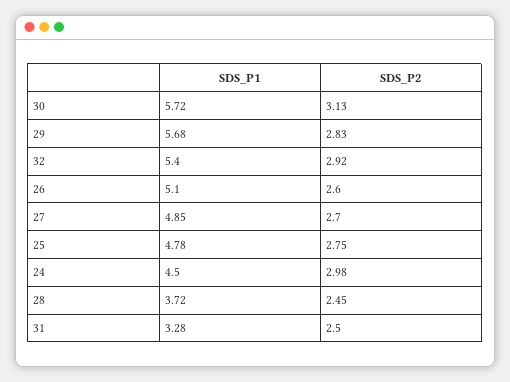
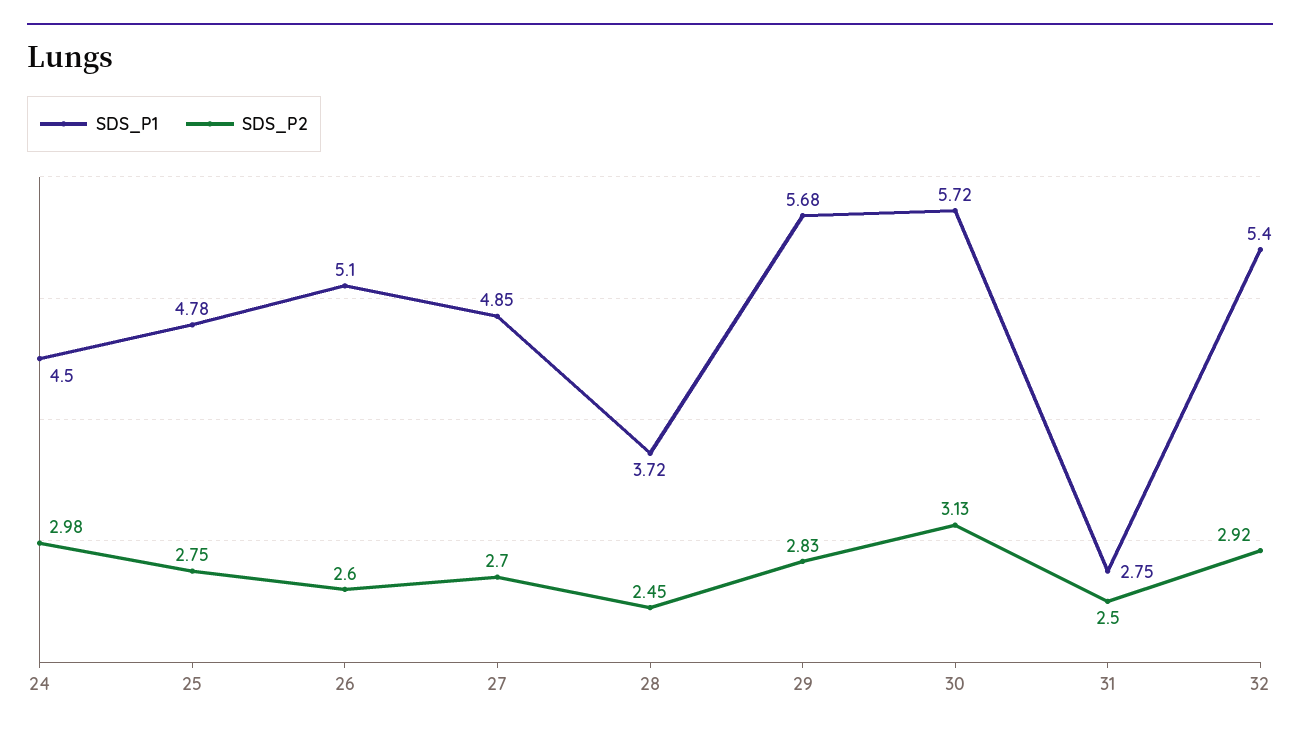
SDS_P1, 31: 3.28 -> 2.75

